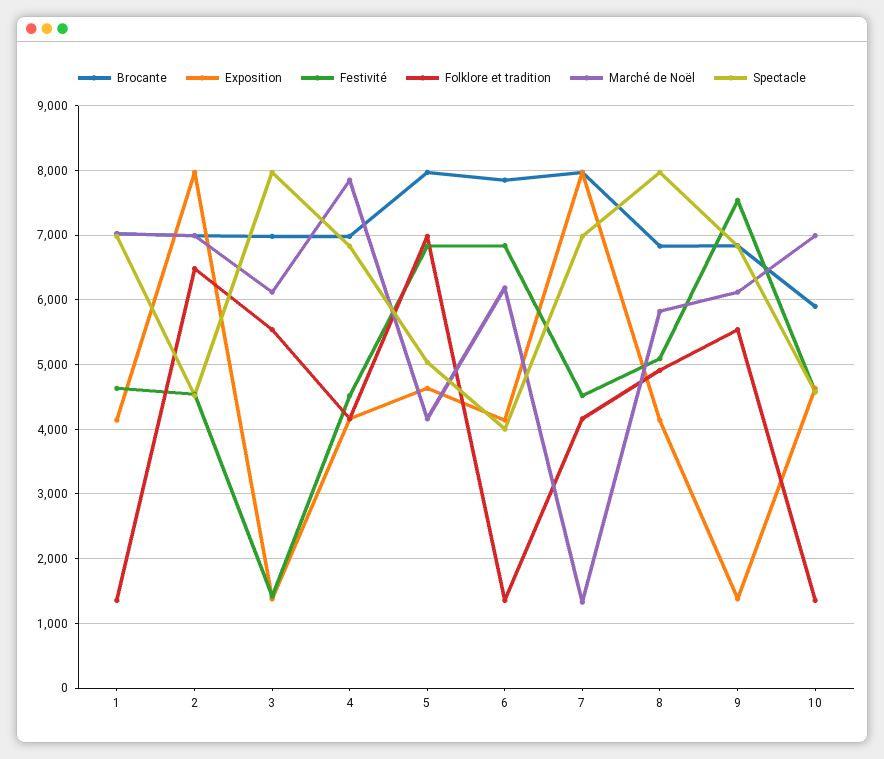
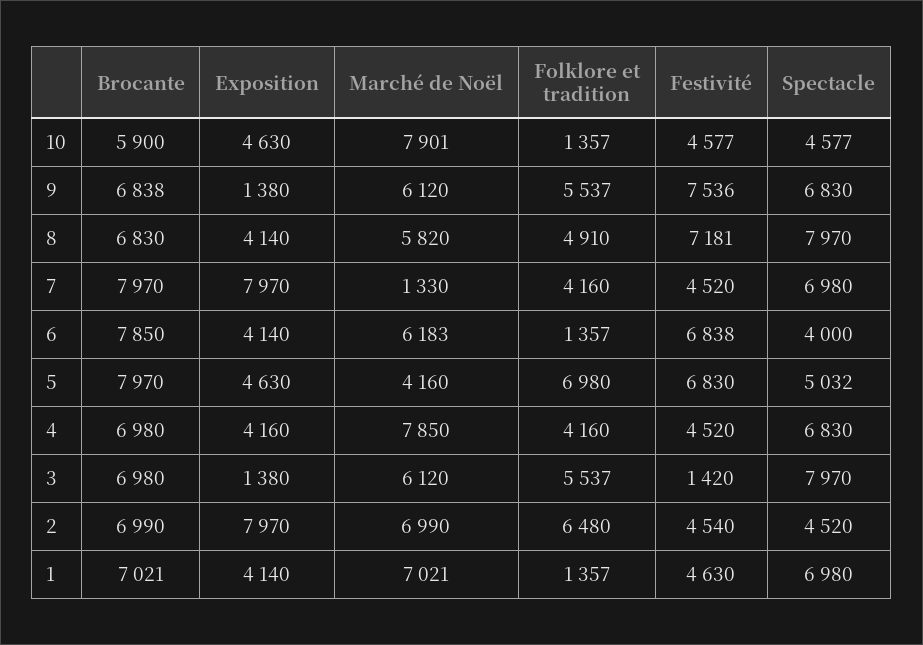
Festivité, 8: 5100 -> 7181
Marché de Noël, 10: 7000 -> 7901

